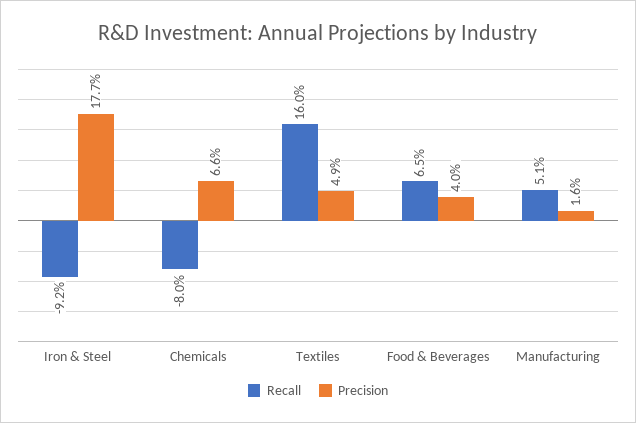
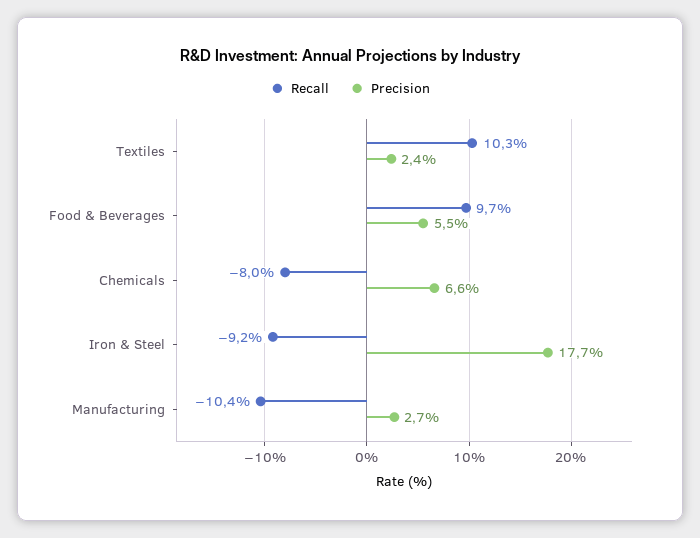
Recall, Textiles: 16 -> 10.3
Precision, Textiles: 4.9 -> 2.4
Recall, Food & Beverages: 6.5 -> 9.7
Precision, Food & Beverages: 4 -> 5.5
Recall, Manufacturing: 5.1 -> -10.4
Precision, Manufacturing: 1.6 -> 2.7

